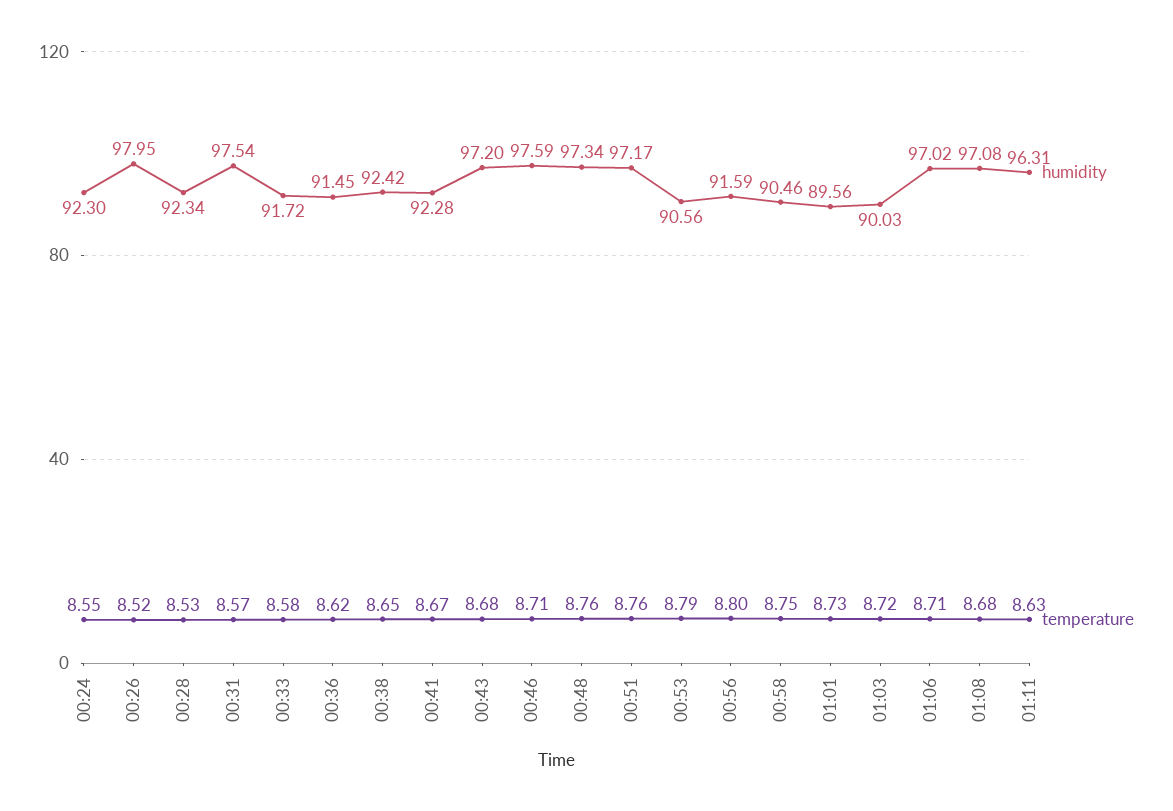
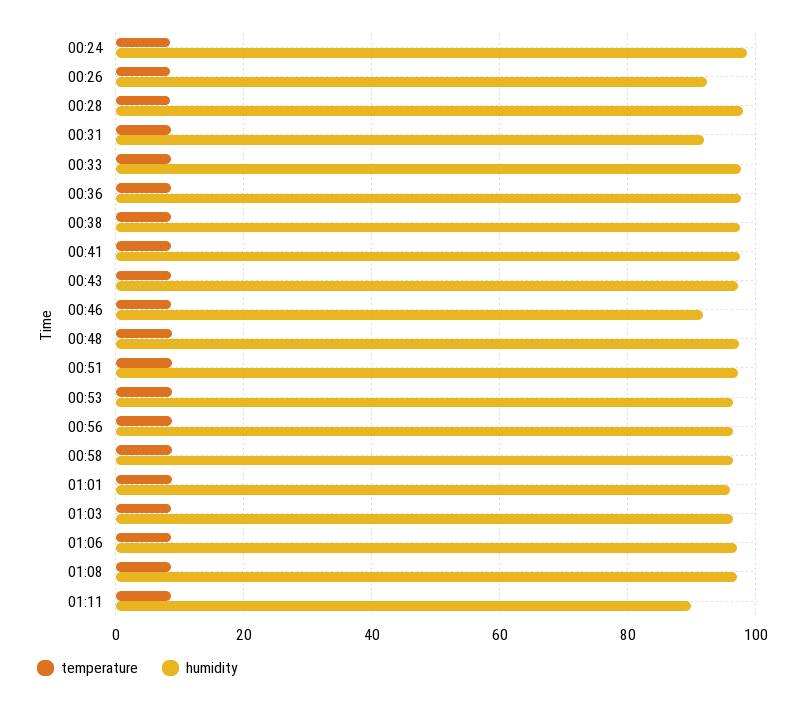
humidity, 00:24: 92.3 -> 98
humidity, 00:26: 97.95 -> 92
humidity, 00:28: 92.34 -> 98
humidity, 00:31: 97.54 -> 92
humidity, 00:33: 91.72 -> 98
humidity, 00:36: 91.45 -> 98
humidity, 00:38: 92.42 -> 98
humidity, 00:41: 92.28 -> 98
humidity, 00:46: 97.59 -> 92
humidity, 00:53: 90.56 -> 96
humidity, 00:56: 91.59 -> 96
humidity, 00:58: 90.46 -> 96
humidity, 01:01: 89.56 -> 96
humidity, 01:03: 90.03 -> 96
humidity, 01:11: 96.31 -> 90

